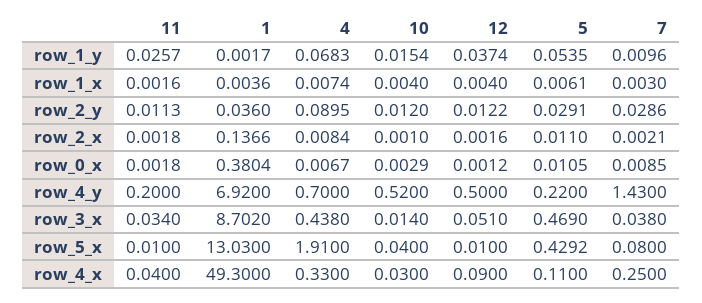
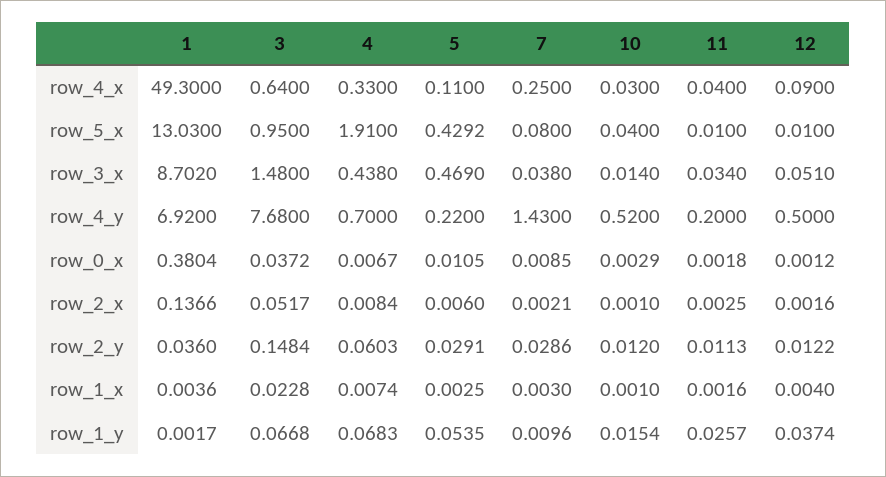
10, row_1_x: 0.004 -> 0.001
5, row_1_x: 0.0061 -> 0.0025
4, row_2_y: 0.0895 -> 0.0603
11, row_2_x: 0.0018 -> 0.0025
5, row_2_x: 0.011 -> 0.006
3, row_4_x: none -> 0.64
3, row_5_x: none -> 0.95
3, row_3_x: none -> 1.48
3, row_4_y: none -> 7.68
3, row_0_x: none -> 0.0372
3, row_2_x: none -> 0.0517
3, row_2_y: none -> 0.1484
3, row_1_x: none -> 0.0228
3, row_1_y: none -> 0.0668

